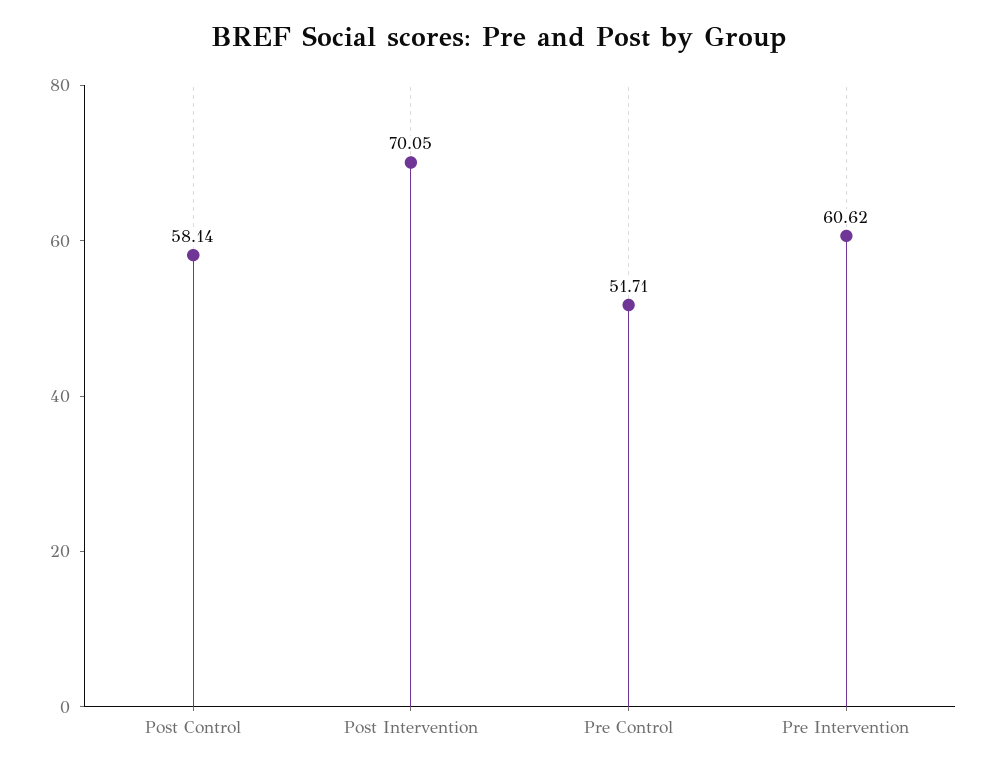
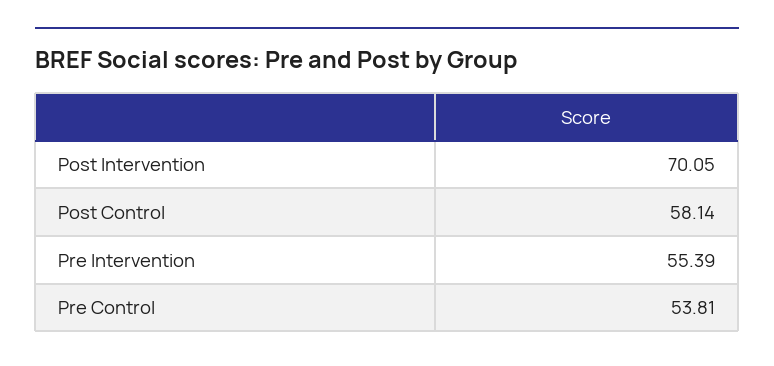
Pre Control: 51.71 -> 53.81
Pre Intervention: 60.62 -> 55.39

